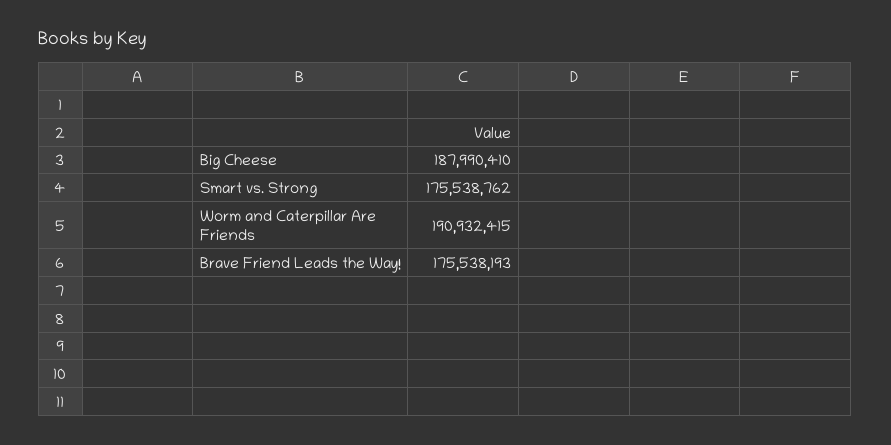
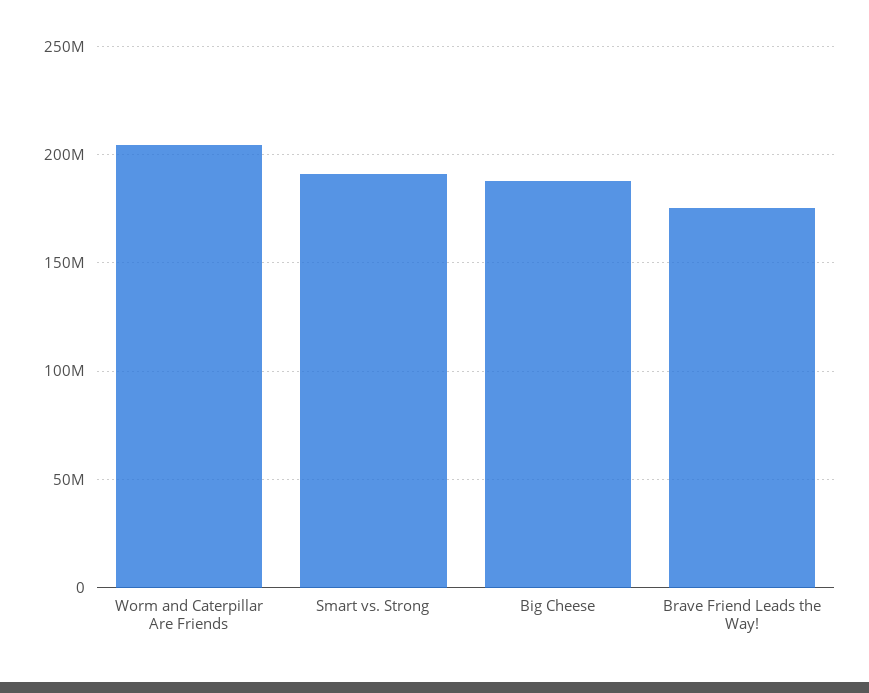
Smart vs. Strong: 175538762 -> 190000000
Worm and Caterpillar Are Friends: 190932415 -> 205000000

